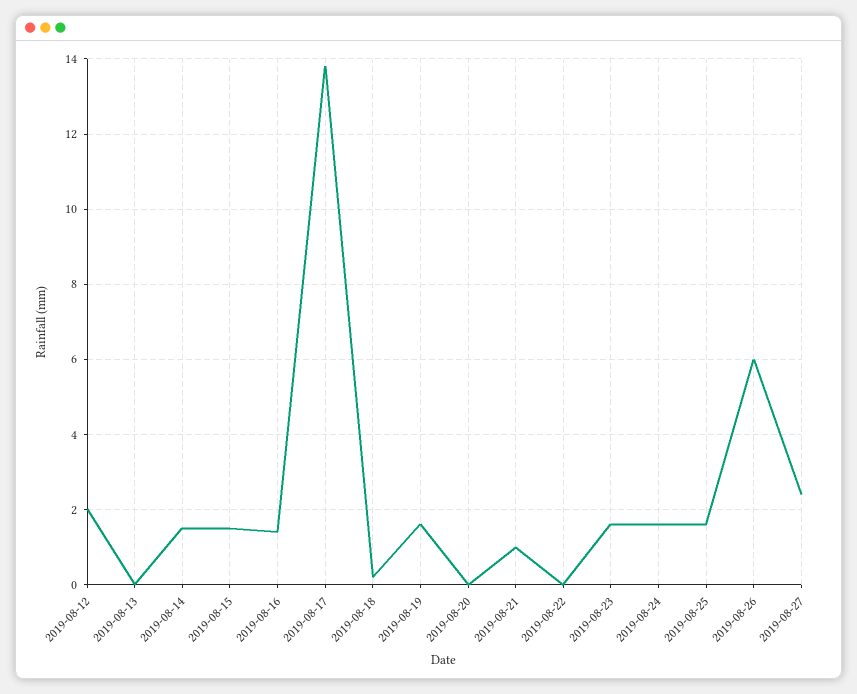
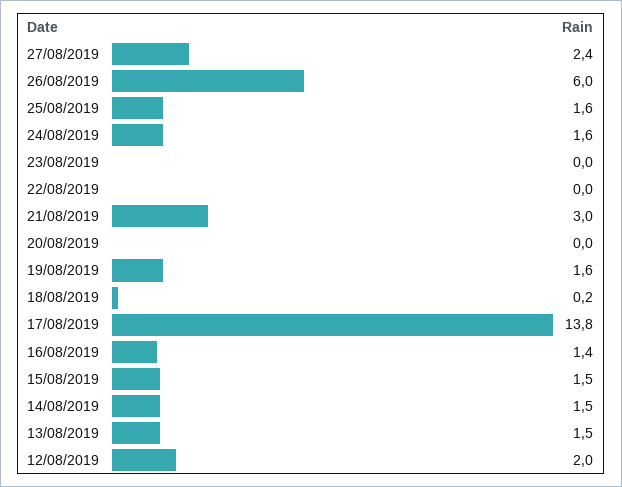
2019-08-13: 0 -> 1.5
2019-08-21: 1 -> 3
2019-08-23: 1.5 -> 0

